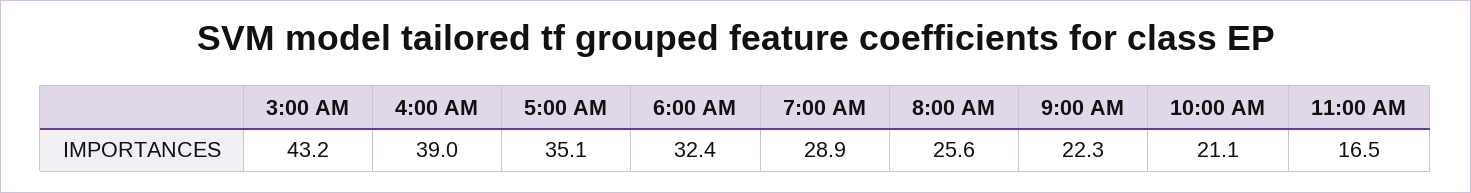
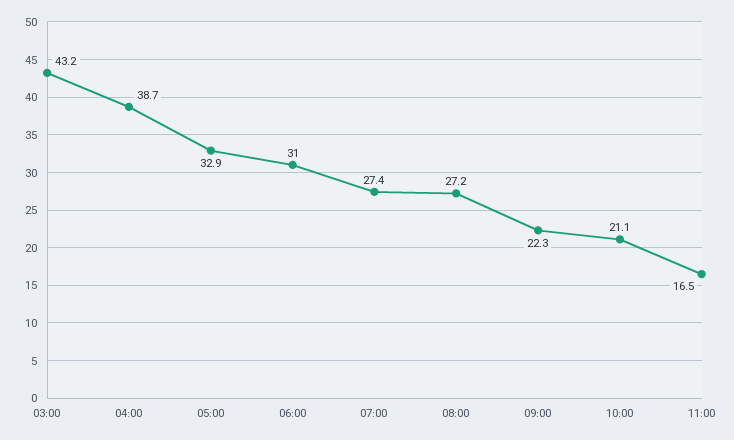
4:00 AM: 39 -> 38.7
5:00 AM: 35.1 -> 32.9
6:00 AM: 32.4 -> 31
7:00 AM: 28.9 -> 27.4
8:00 AM: 25.6 -> 27.2

